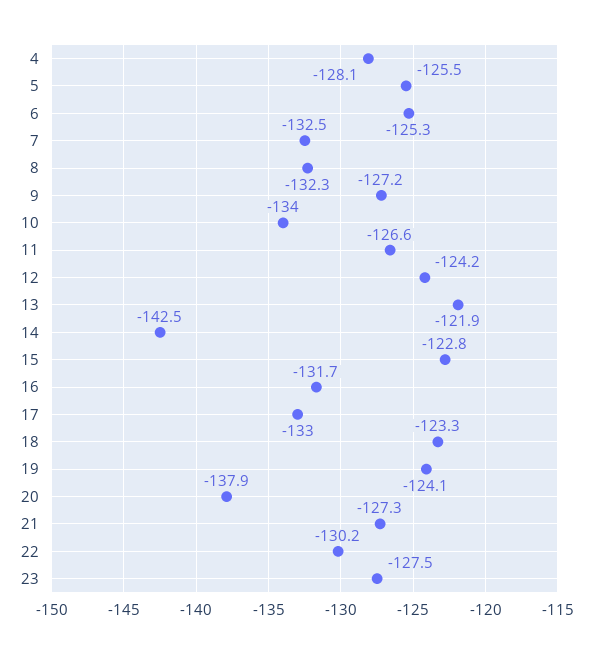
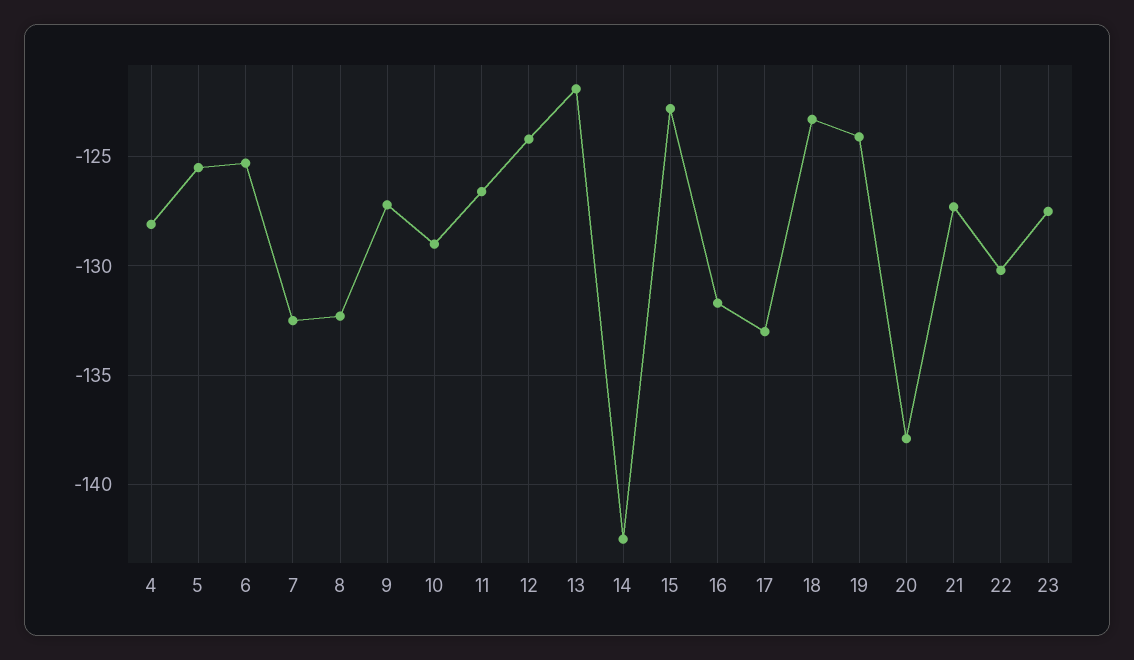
10: -134 -> -129

